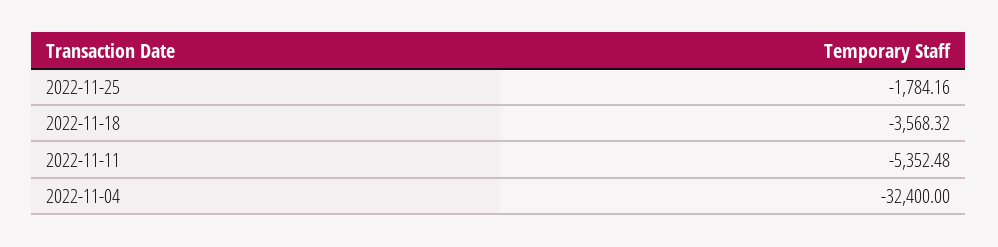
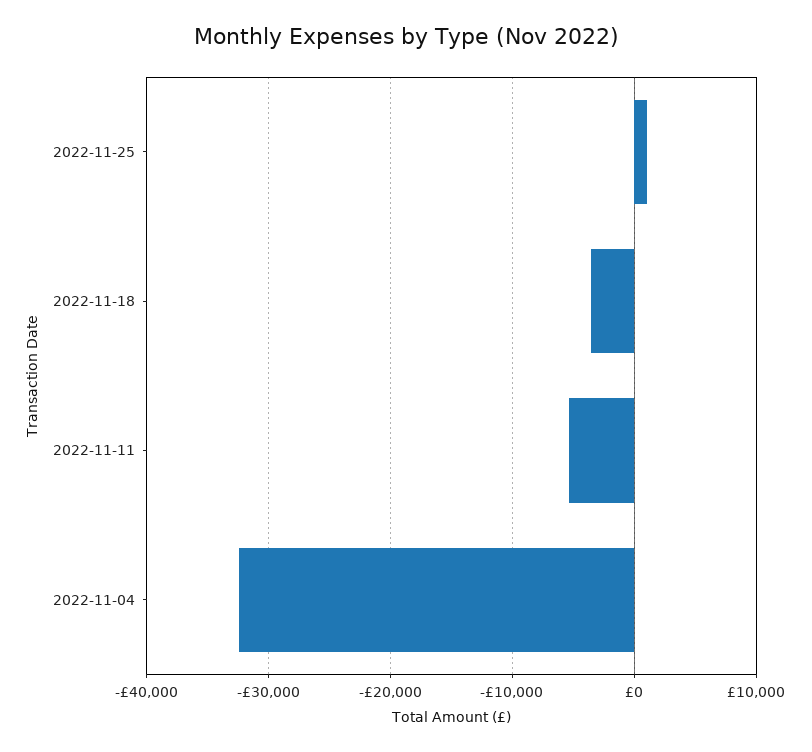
2022-11-25: -1784.16 -> 1000

